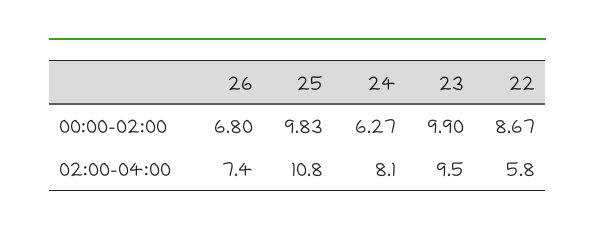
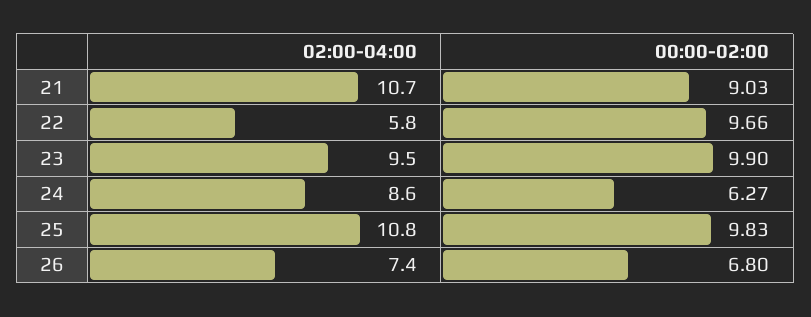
22, 00:00-02:00: 8.67 -> 9.66
24, 02:00-04:00: 8.1 -> 8.6
21, 02:00-04:00: none -> 10.7
21, 00:00-02:00: none -> 9.03

